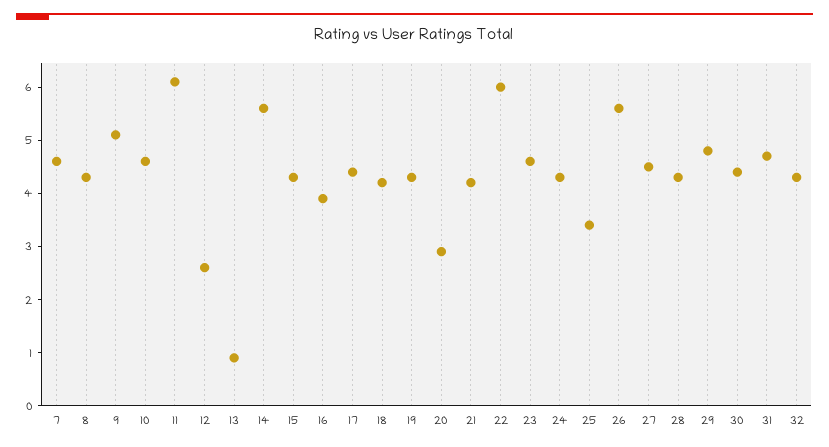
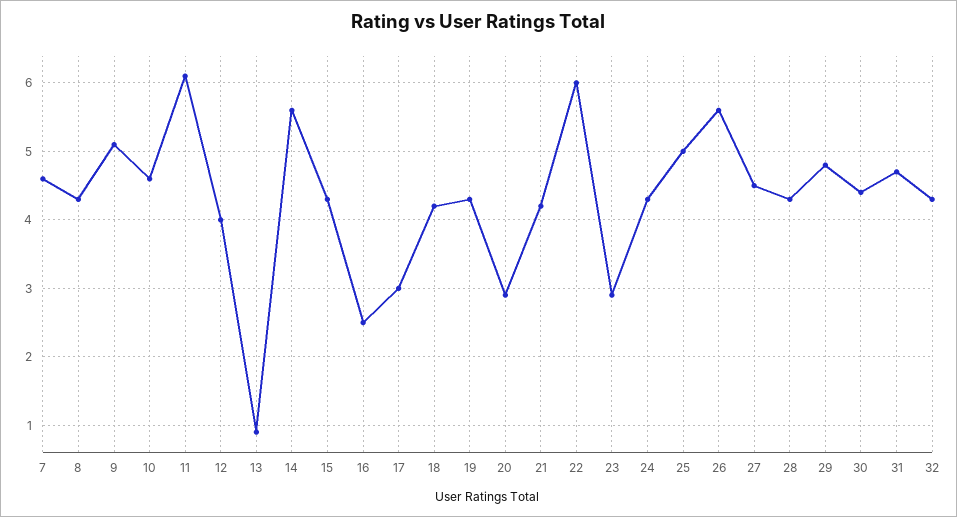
12: 2.5 -> 4
16: 4 -> 2.5
17: 4.5 -> 3
23: 4.5 -> 2.9
25: 3.5 -> 5

